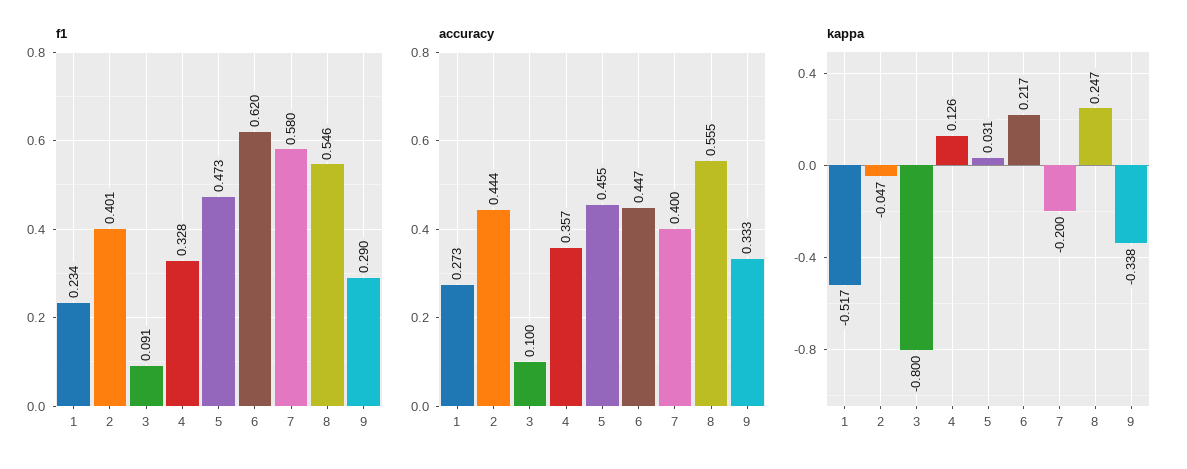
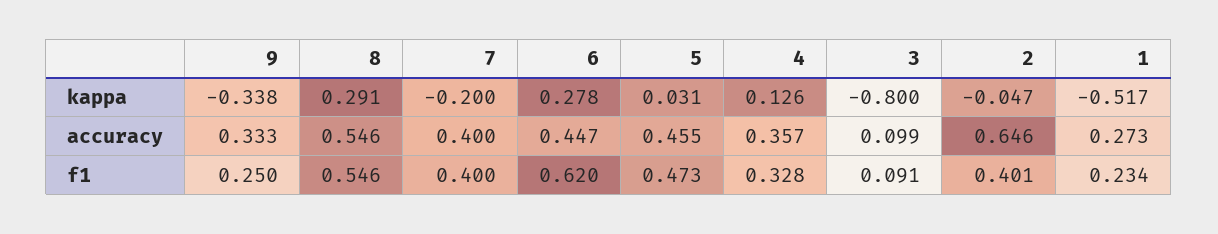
f1, 7: 0.58 -> 0.4
f1, 9: 0.29 -> 0.25
accuracy, 2: 0.444 -> 0.646
accuracy, 3: 0.1 -> 0.099
accuracy, 8: 0.555 -> 0.546
kappa, 6: 0.217 -> 0.278
kappa, 8: 0.247 -> 0.291

